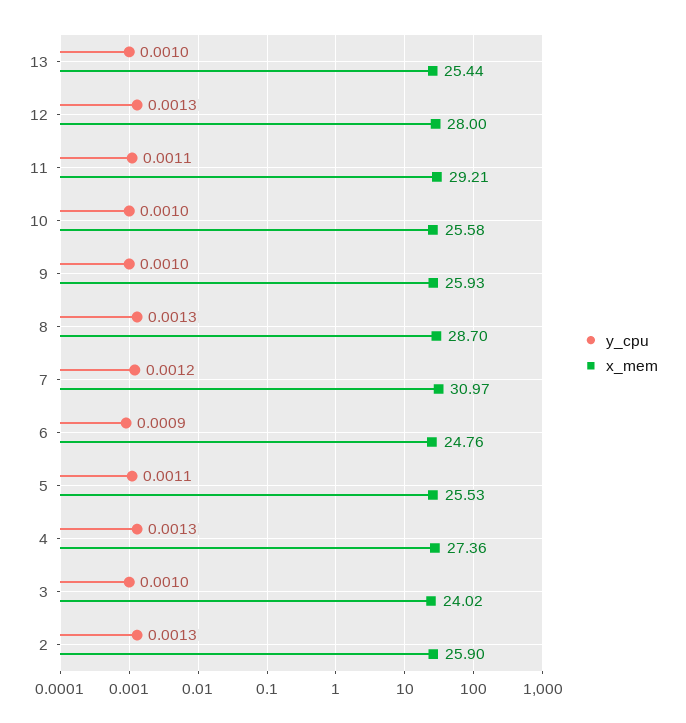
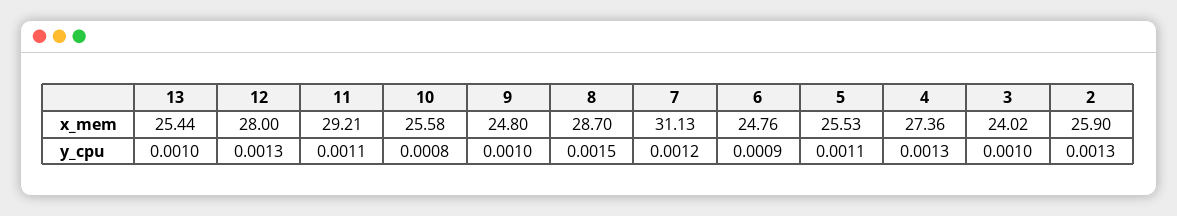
y_cpu, 10: 0.001 -> 0.0008
x_mem, 9: 25.93 -> 24.8
y_cpu, 8: 0.0013 -> 0.0015
x_mem, 7: 30.97 -> 31.13

